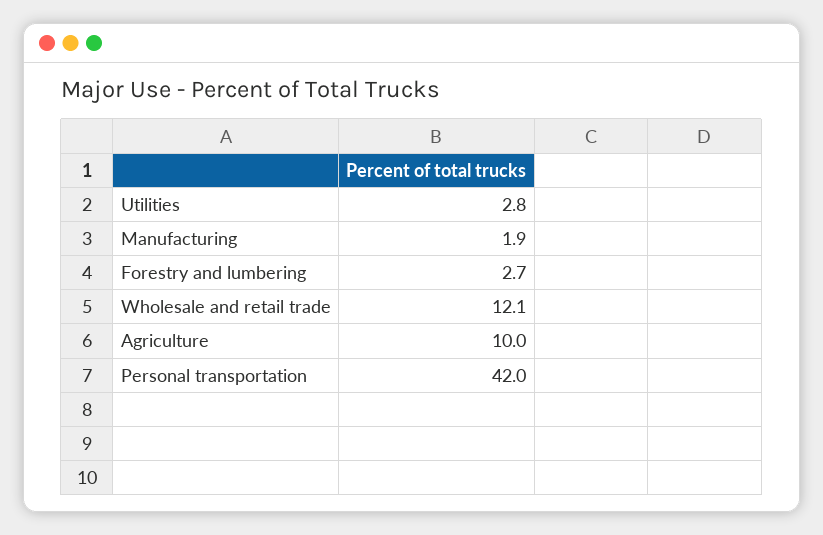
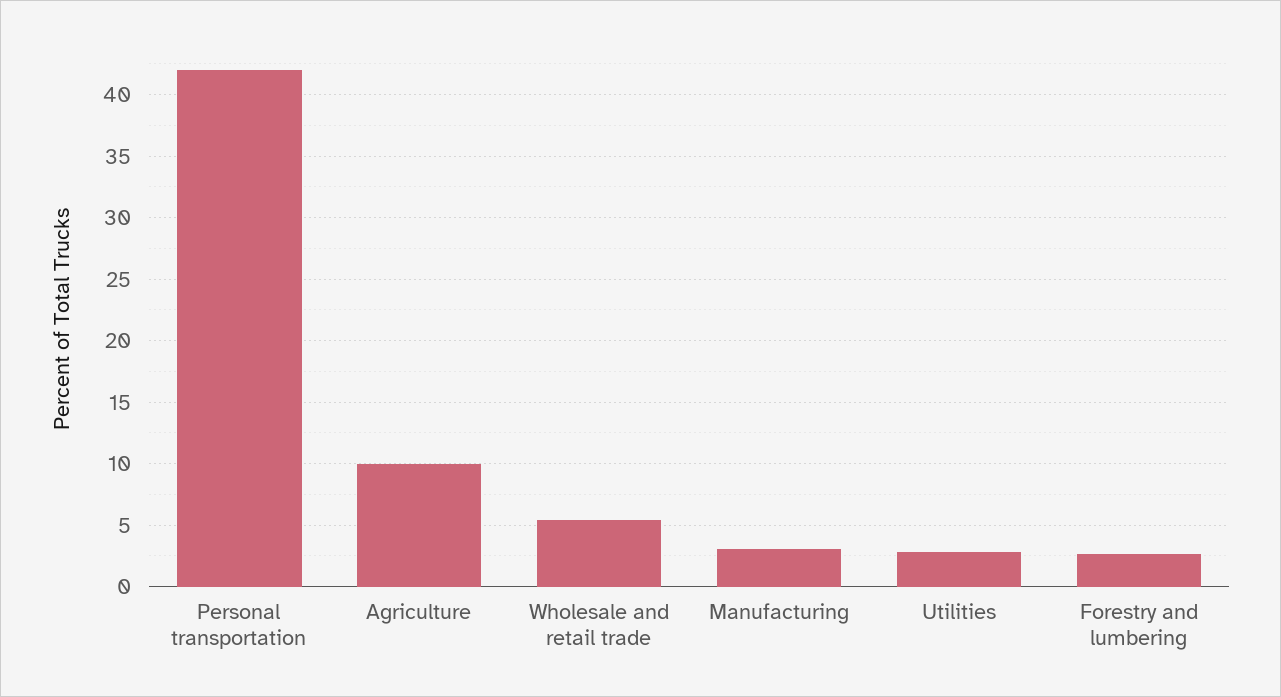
Manufacturing: 1.9 -> 3
Wholesale and retail trade: 12.1 -> 5.5

